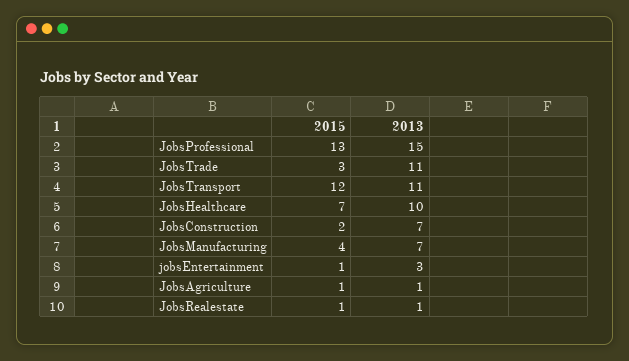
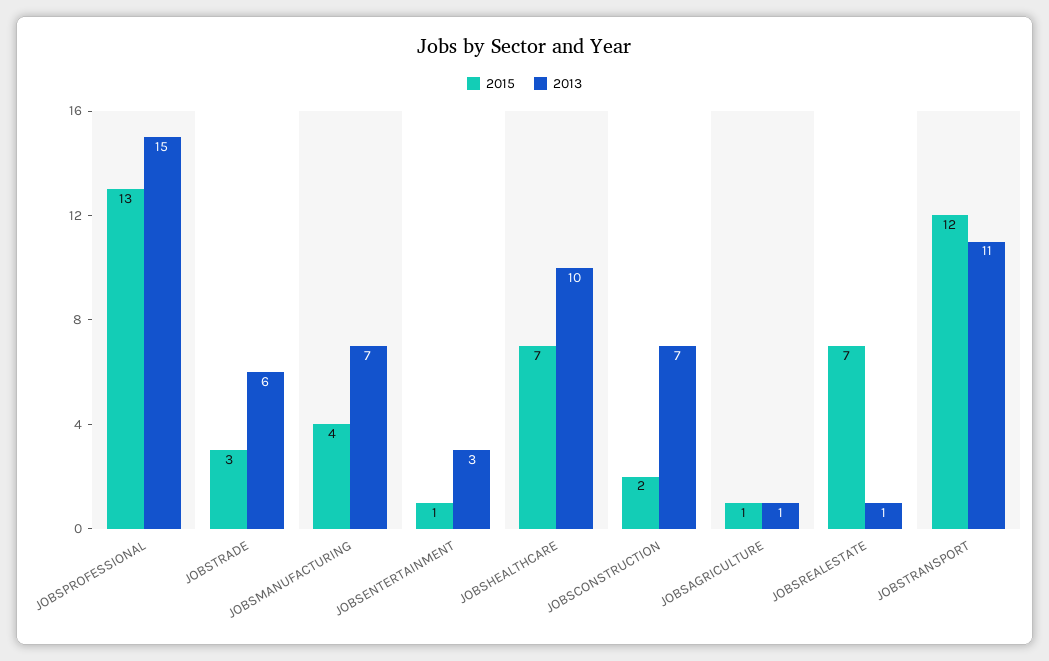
2013, JobsTrade: 11 -> 6
2015, JobsRealestate: 1 -> 7

